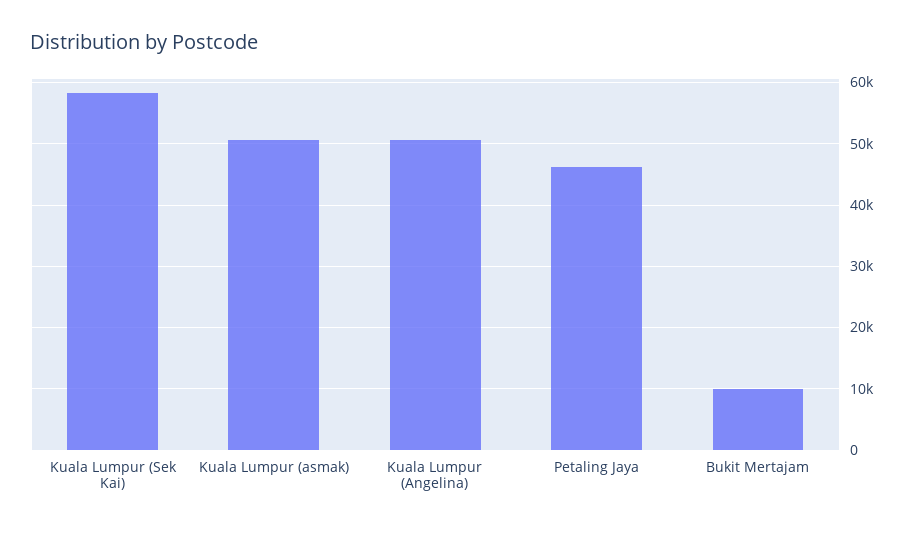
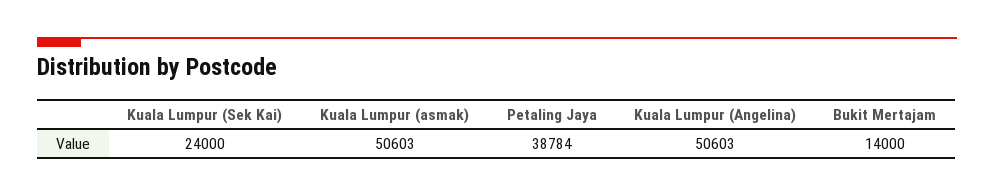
Kuala Lumpur (Sek Kai): 58000 -> 24000
Petaling Jaya: 46000 -> 38784
Bukit Mertajam: 10000 -> 14000

